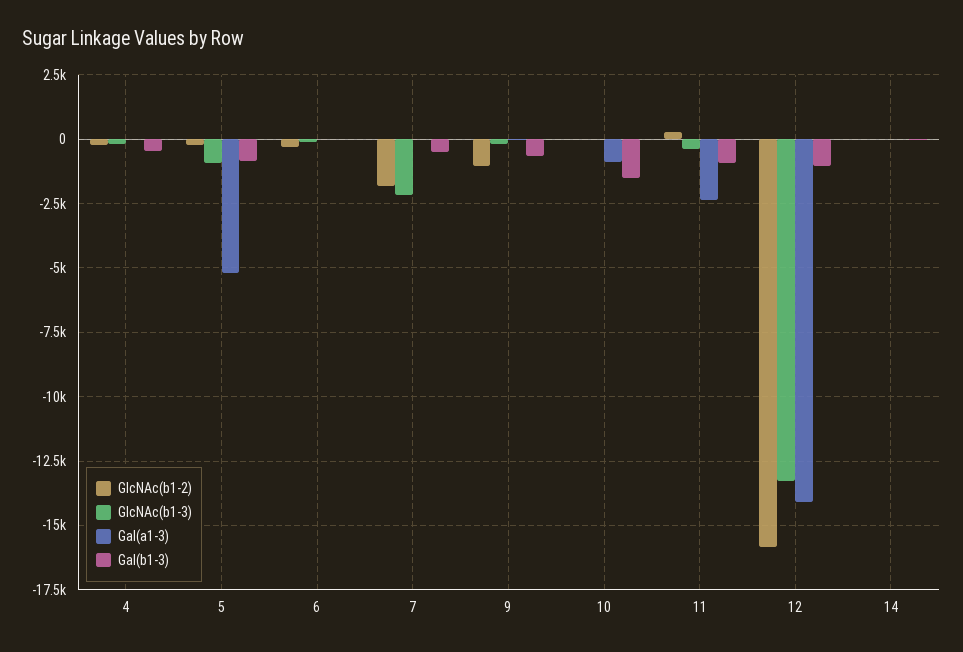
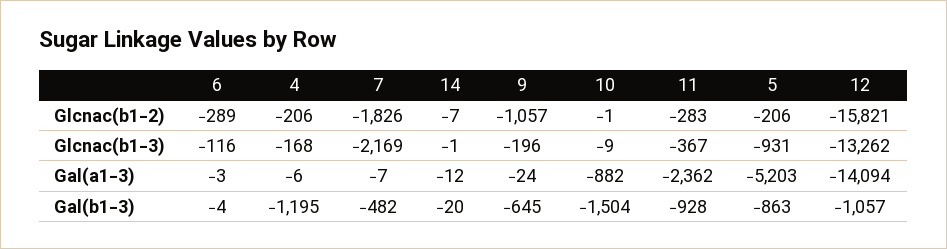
Gal(b1-3), 4: -500 -> -1195
GlcNAc(b1-2), 11: 250 -> -283

